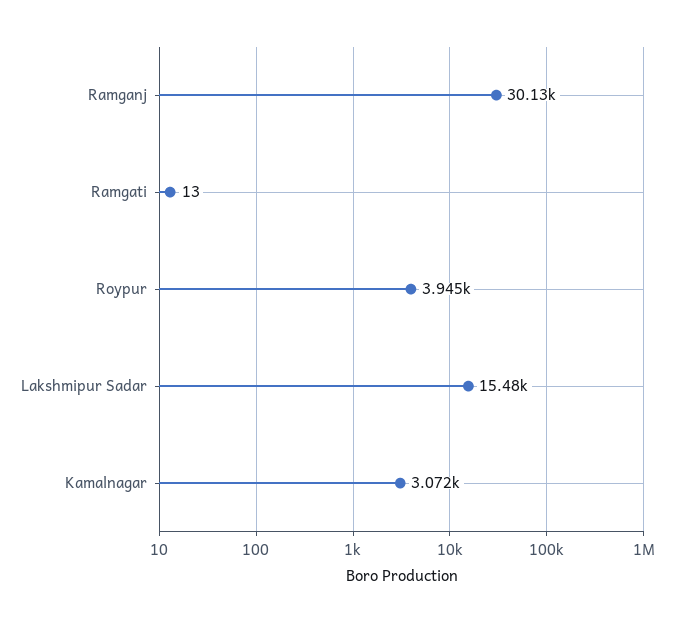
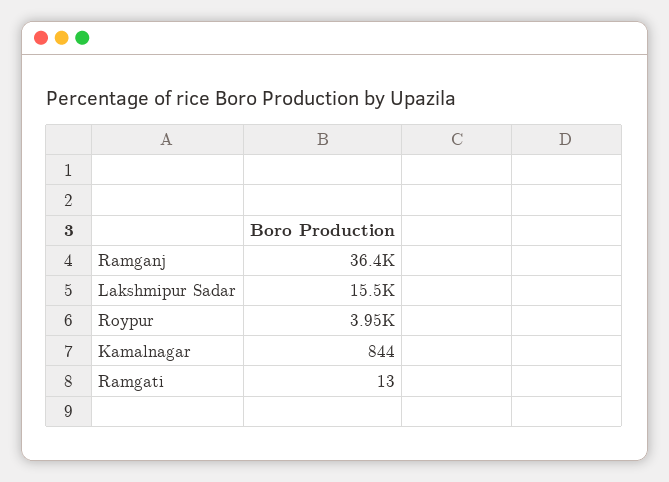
Ramganj: 30130 -> 36400
Kamalnagar: 3072 -> 844

